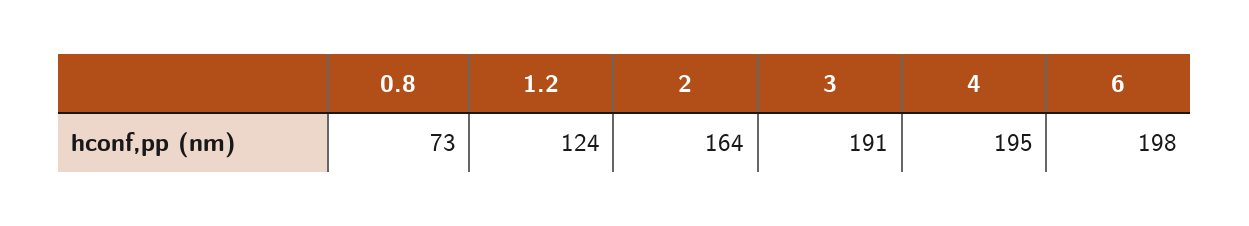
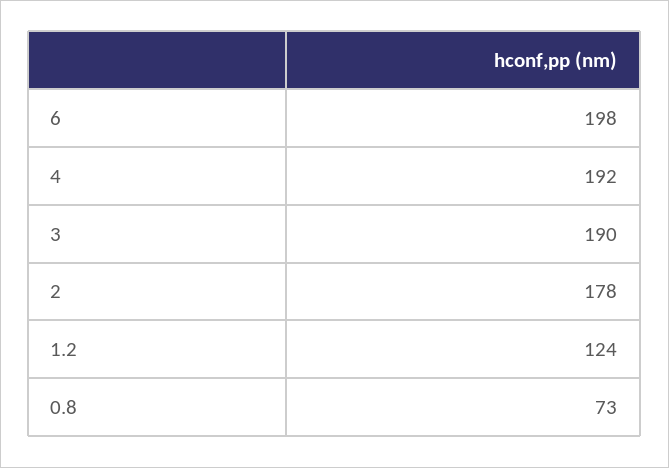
2: 164 -> 178
3: 191 -> 190
4: 195 -> 192

